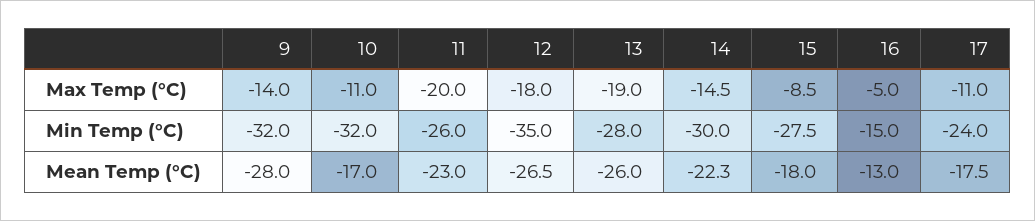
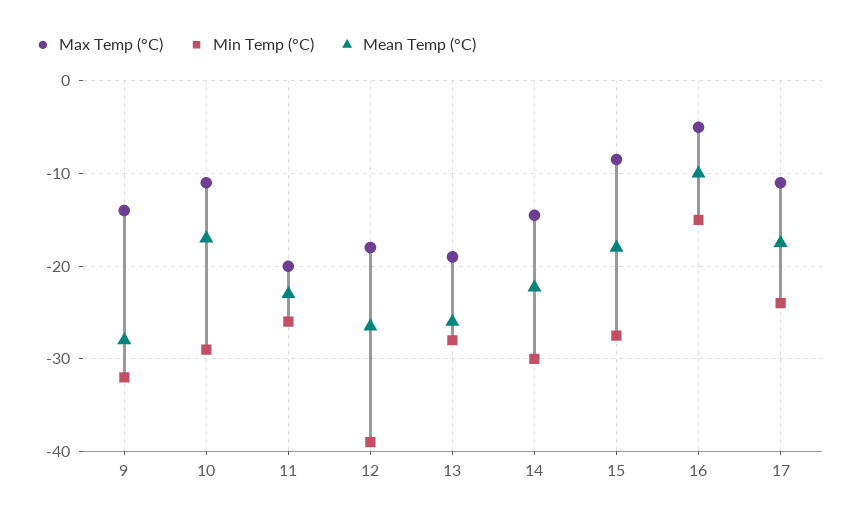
Min Temp (°C), 10: -32 -> -29
Min Temp (°C), 12: -35 -> -39
Mean Temp (°C), 16: -13 -> -10

